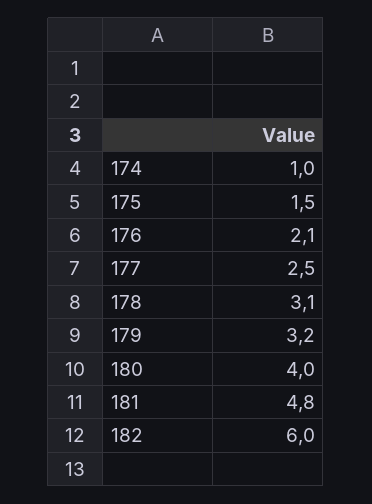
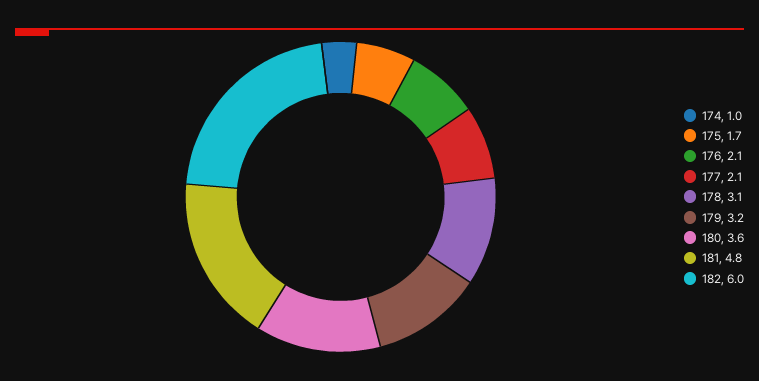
175: 1.5 -> 1.7
177: 2.5 -> 2.1
180: 4 -> 3.6

